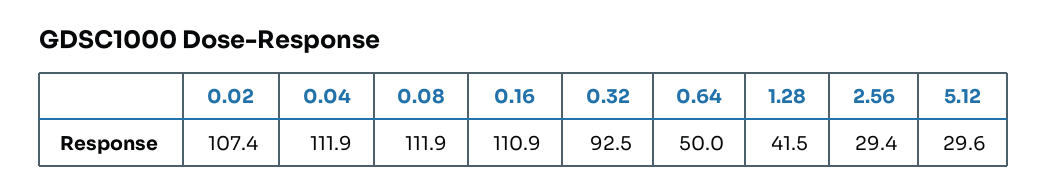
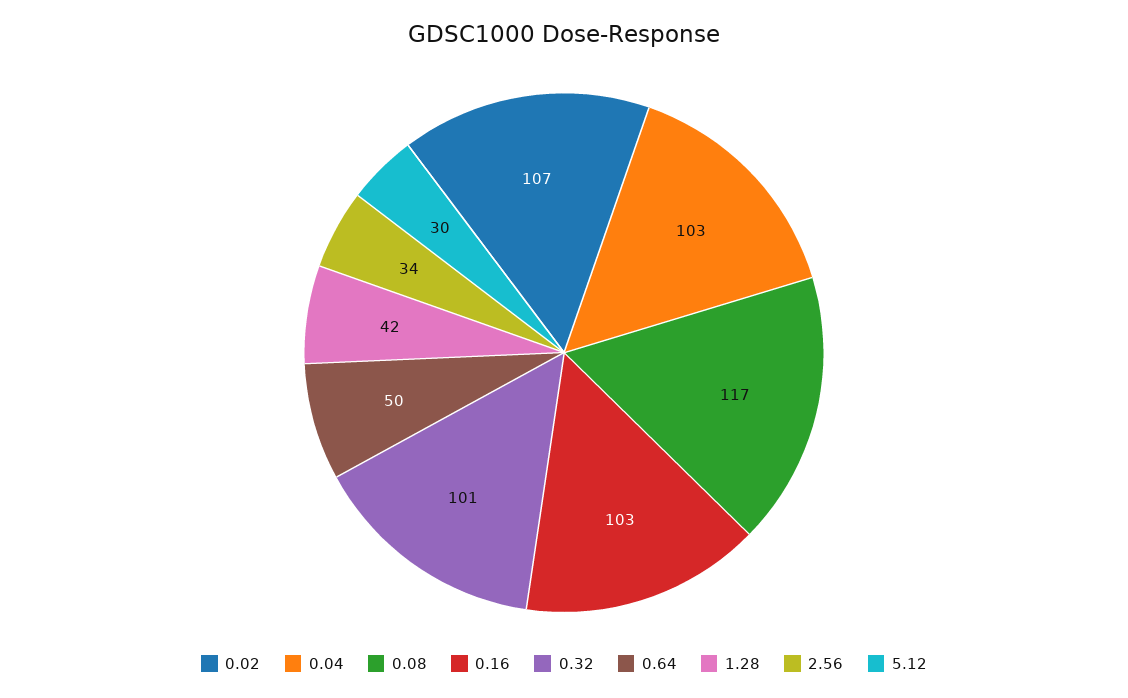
0.04: 111.9 -> 103
0.08: 111.9 -> 117
0.16: 110.9 -> 103
0.32: 92.5 -> 101
2.56: 29.4 -> 34

